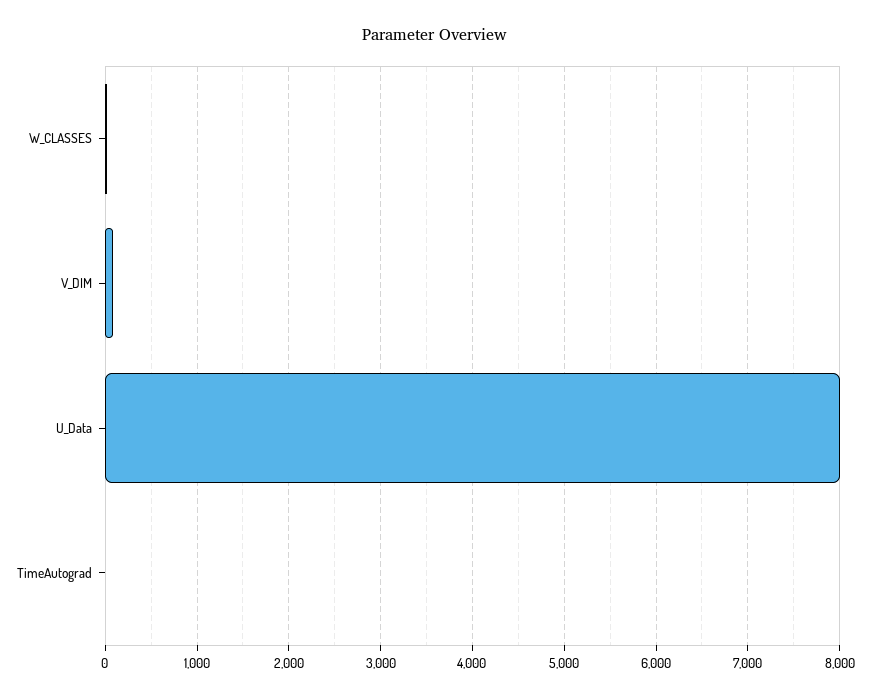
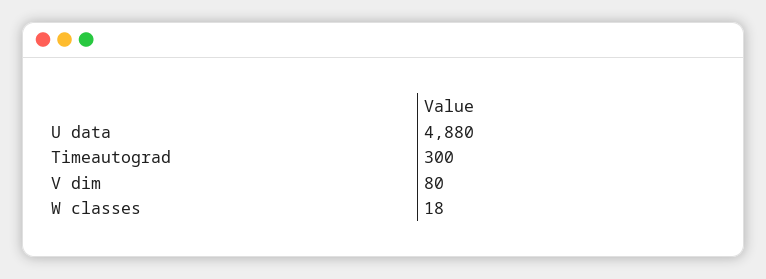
U_Data: 8000 -> 4880
TimeAutograd: 0 -> 300

